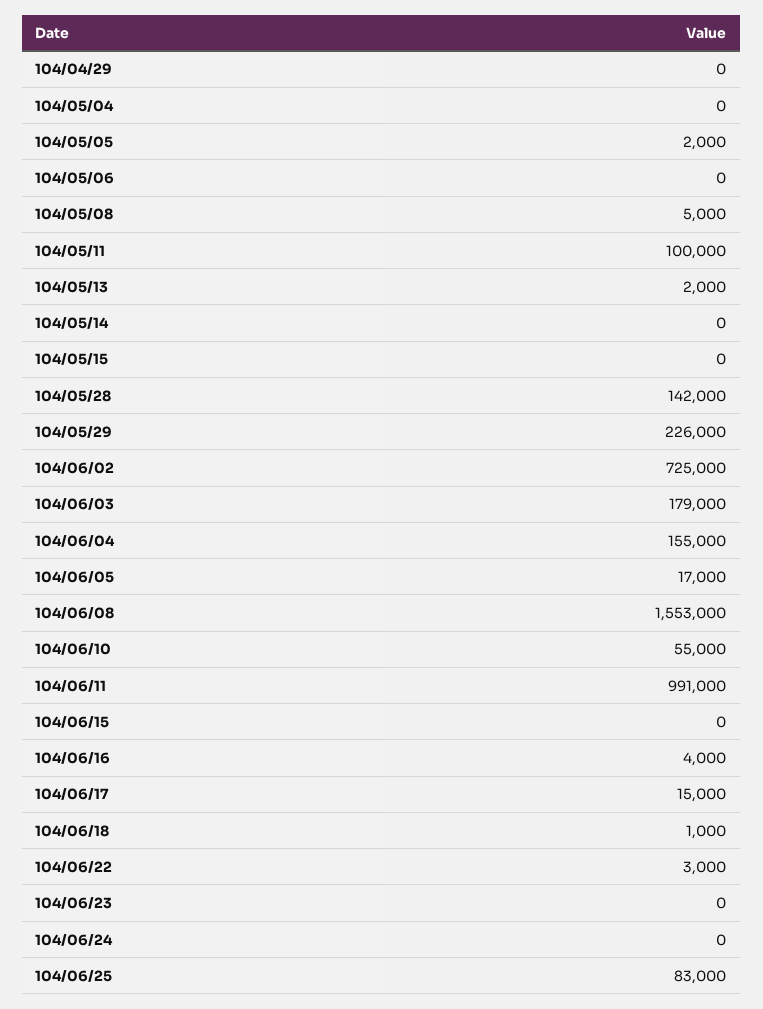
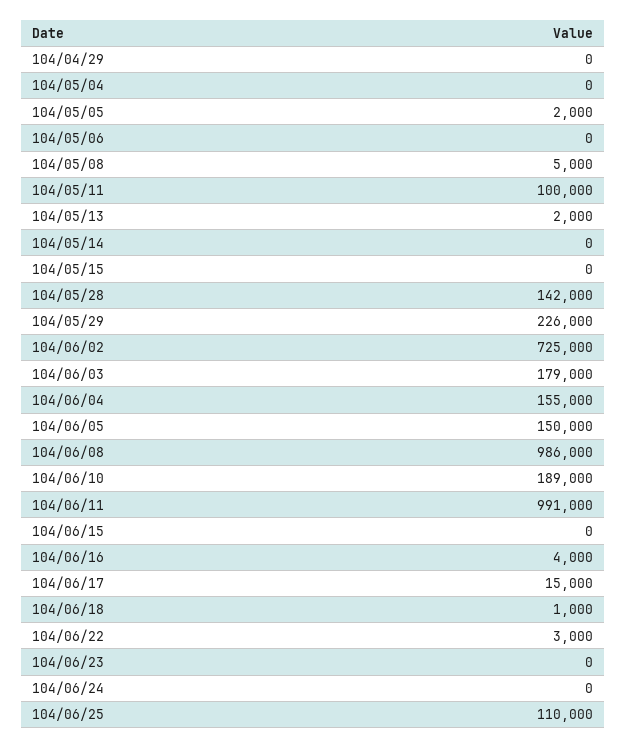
104/06/05: 17000 -> 150000
104/06/08: 1553000 -> 986000
104/06/10: 55000 -> 189000
104/06/25: 83000 -> 110000

